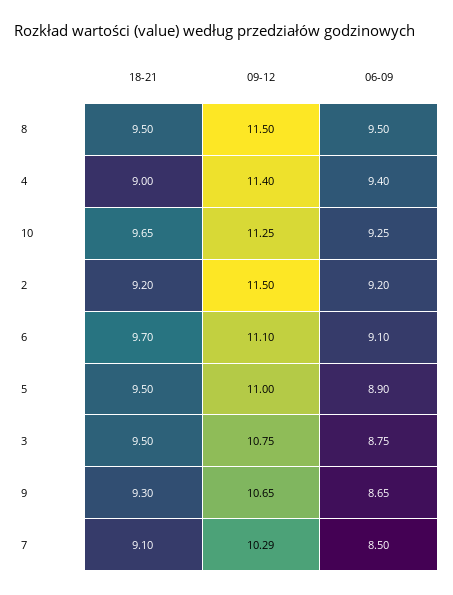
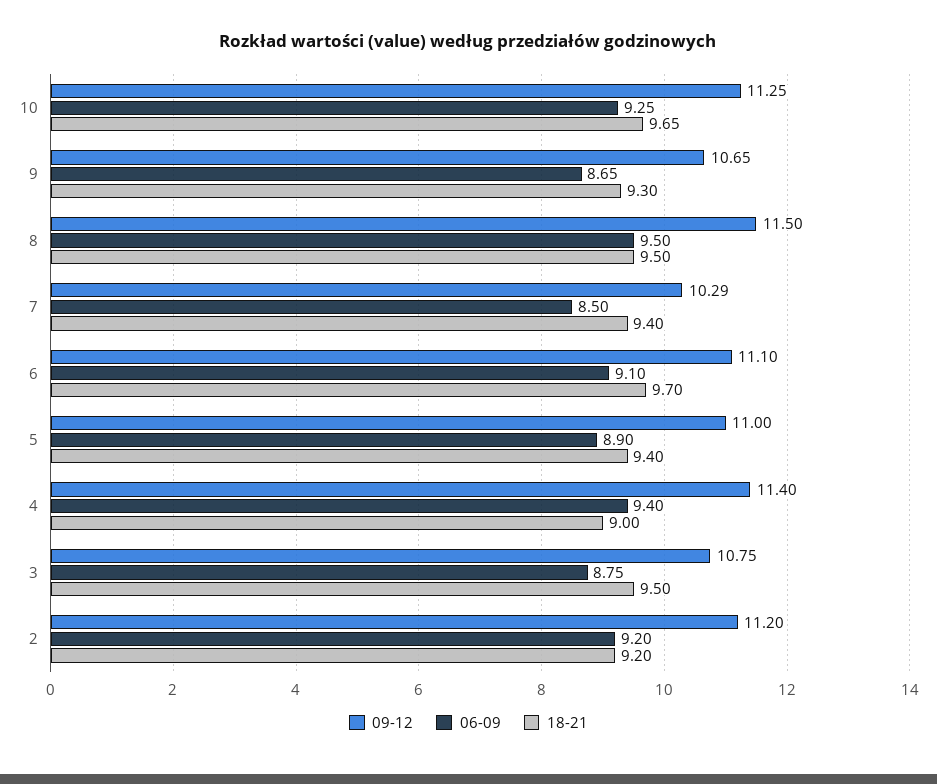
09-12, 2: 11.5 -> 11.2
18-21, 5: 9.5 -> 9.4
18-21, 7: 9.1 -> 9.4

